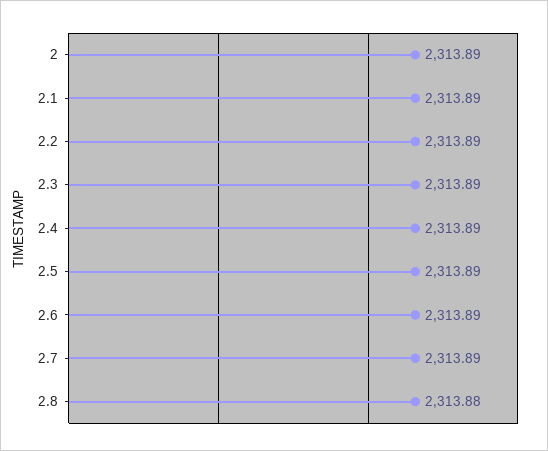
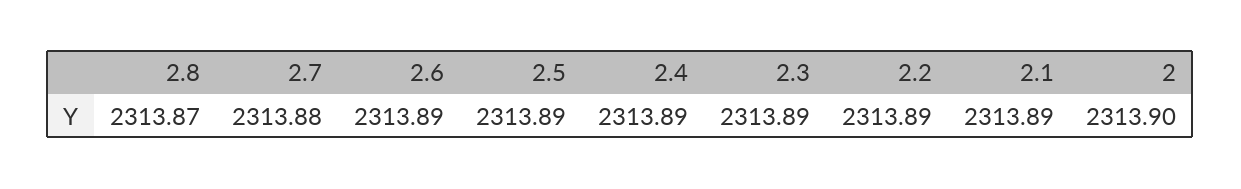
2: 2313.89 -> 2313.9
2.7: 2313.89 -> 2313.88
2.8: 2313.88 -> 2313.87

